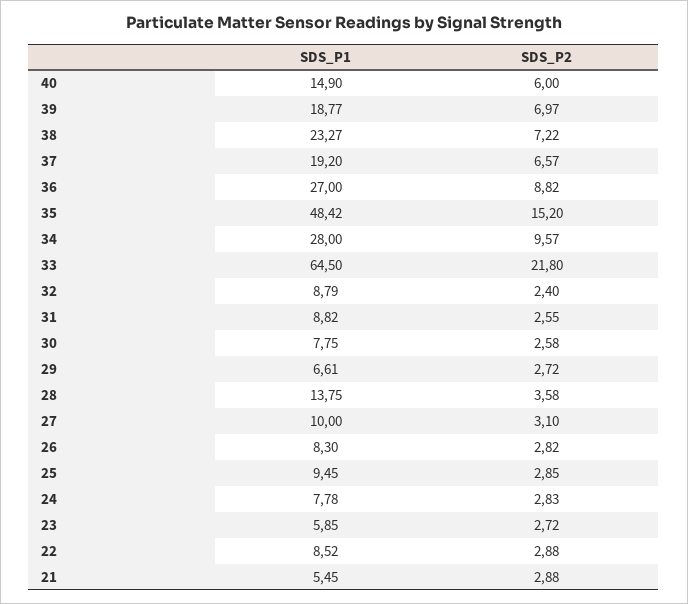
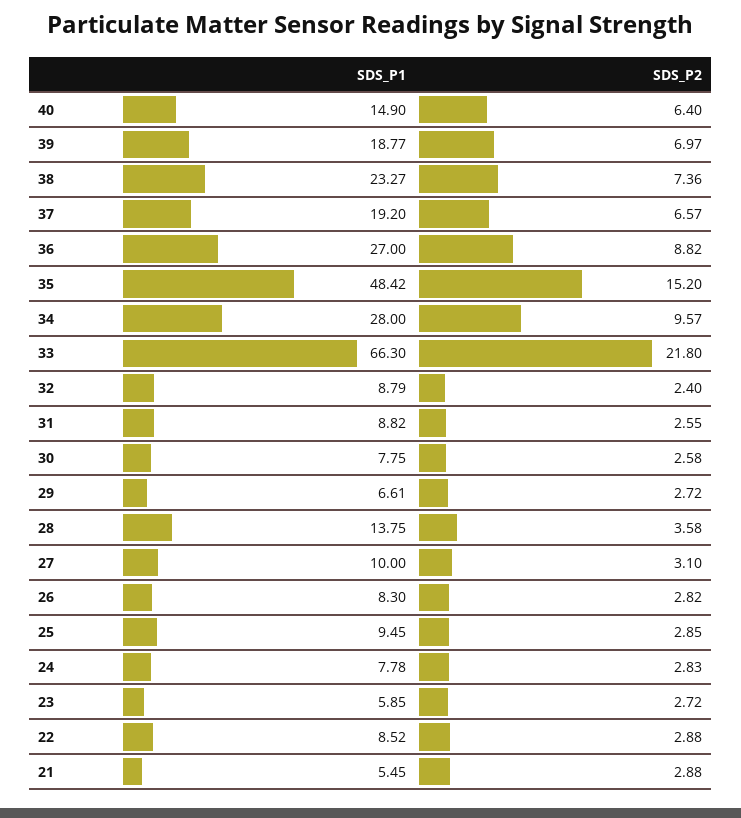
SDS_P2, 40: 6 -> 6.4
SDS_P2, 38: 7.22 -> 7.36
SDS_P1, 33: 64.5 -> 66.3

